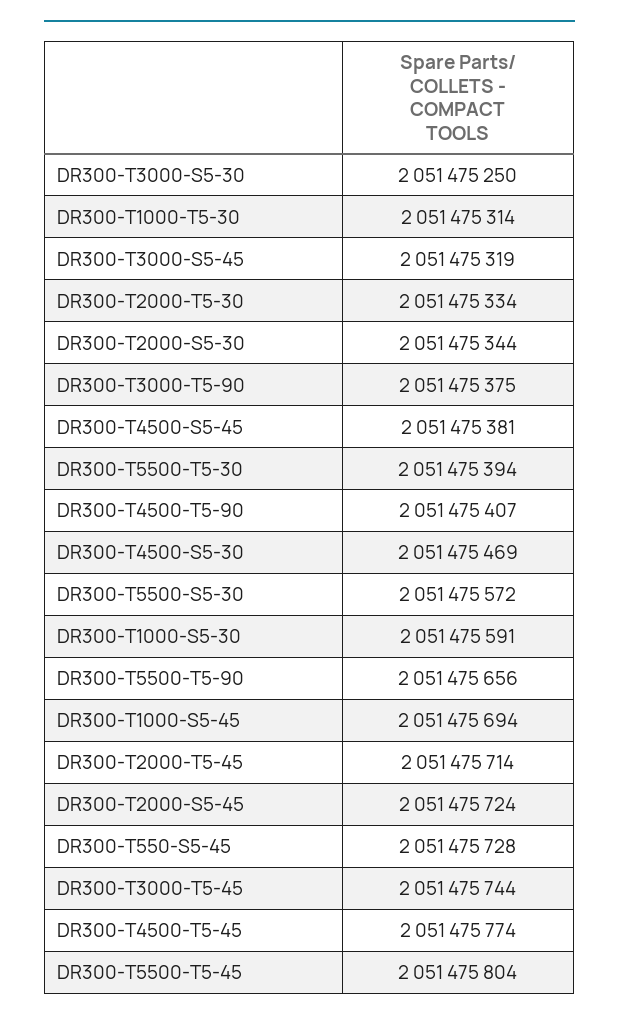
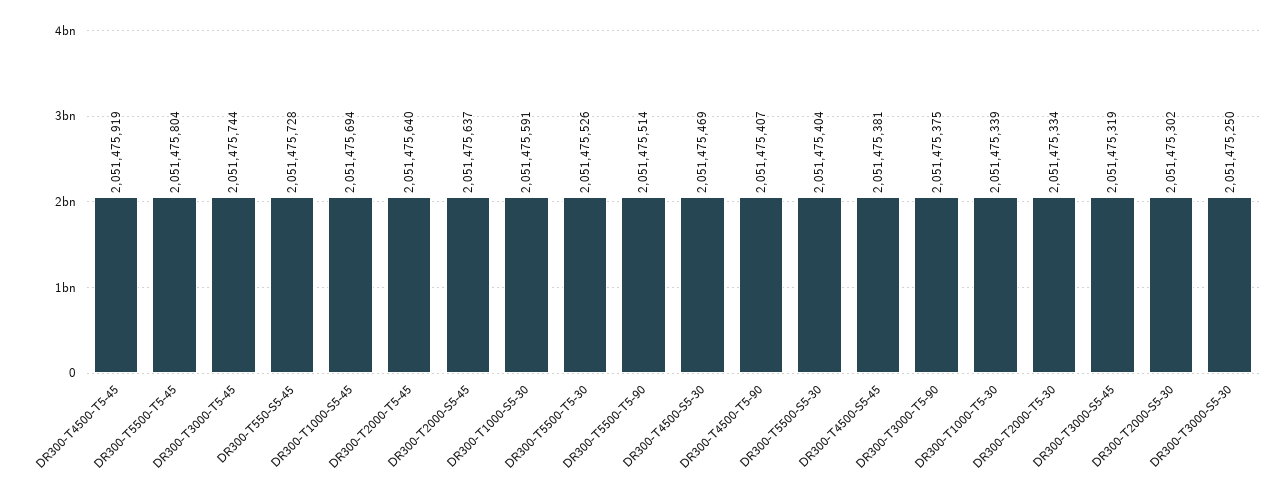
DR300-T1000-T5-30: 2051475314 -> 2051475339
DR300-T2000-S5-30: 2051475344 -> 2051475302
DR300-T5500-T5-30: 2051475394 -> 2051475526
DR300-T5500-S5-30: 2051475572 -> 2051475404
DR300-T5500-T5-90: 2051475656 -> 2051475514
DR300-T2000-T5-45: 2051475714 -> 2051475640
DR300-T2000-S5-45: 2051475724 -> 2051475637
DR300-T4500-T5-45: 2051475774 -> 2051475919

